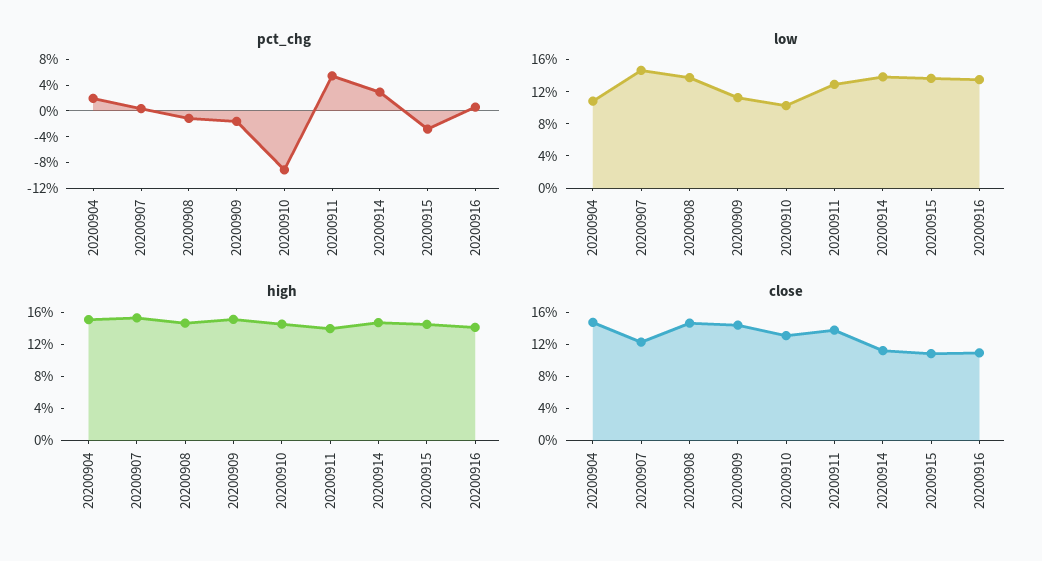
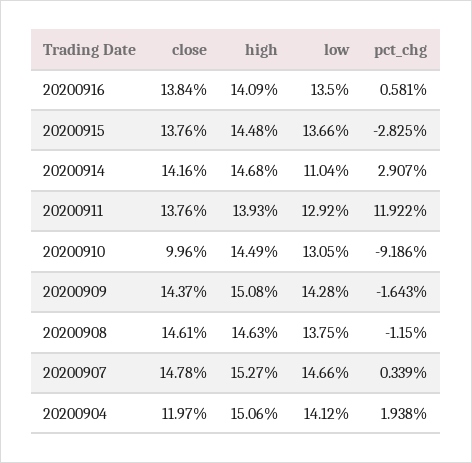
pct_chg, 20200911: 6 -> 11.922
low, 20200904: 11 -> 14.12
low, 20200909: 11 -> 14.28
low, 20200910: 10 -> 13.05
low, 20200914: 14 -> 11.04
close, 20200904: 15 -> 11.97
close, 20200907: 12 -> 14.78
close, 20200910: 13 -> 9.96
close, 20200914: 11 -> 14.16
close, 20200915: 11 -> 13.76
close, 20200916: 11 -> 13.84

